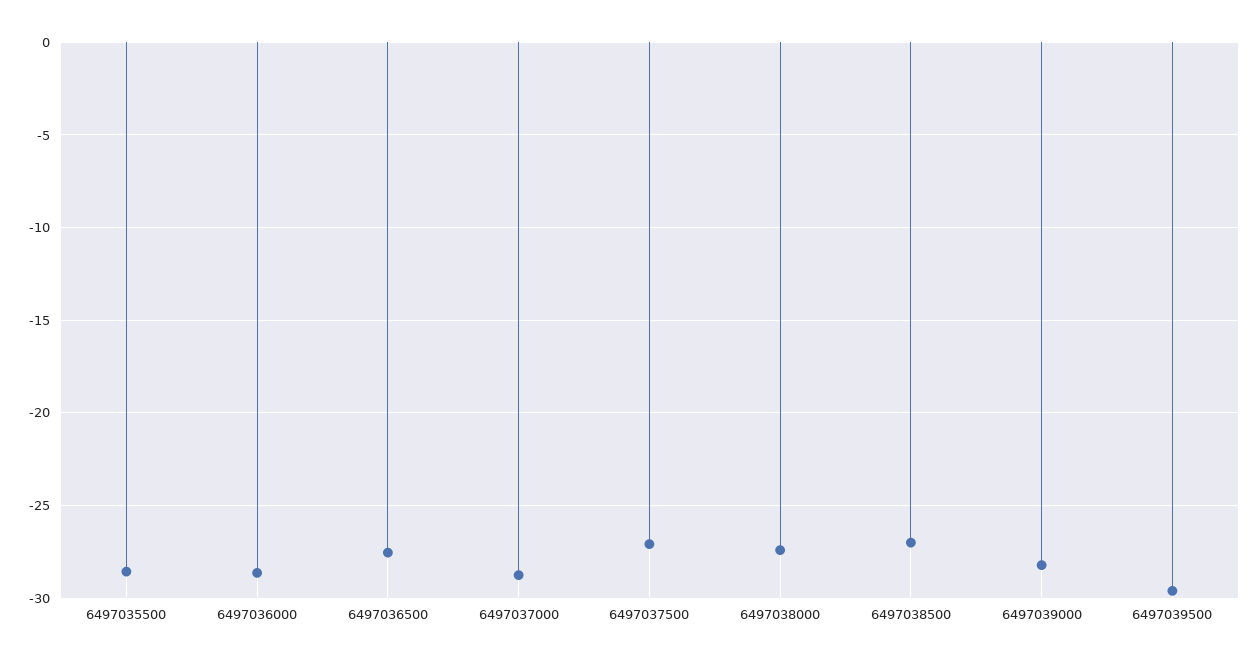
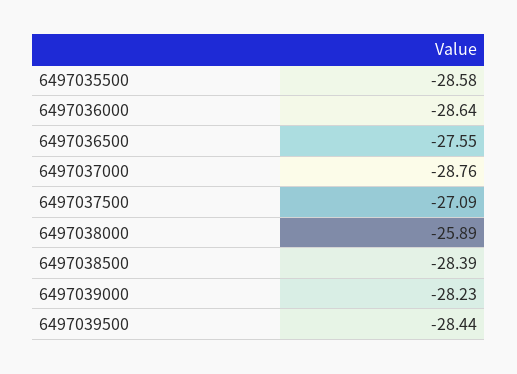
6497038000: -27.5 -> -25.89
6497038500: -27 -> -28.39
6497039500: -29.5 -> -28.44

